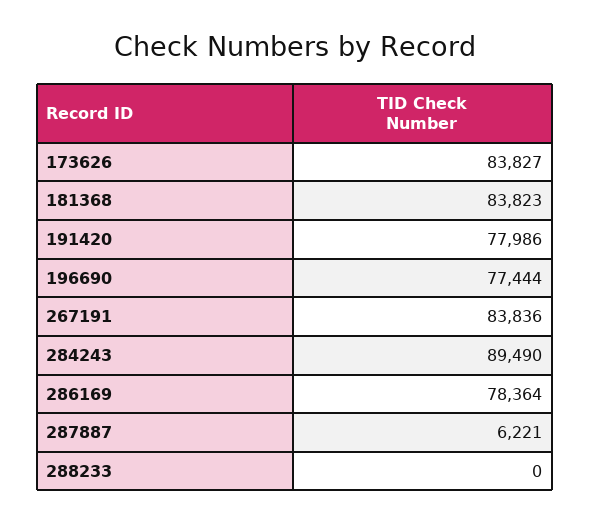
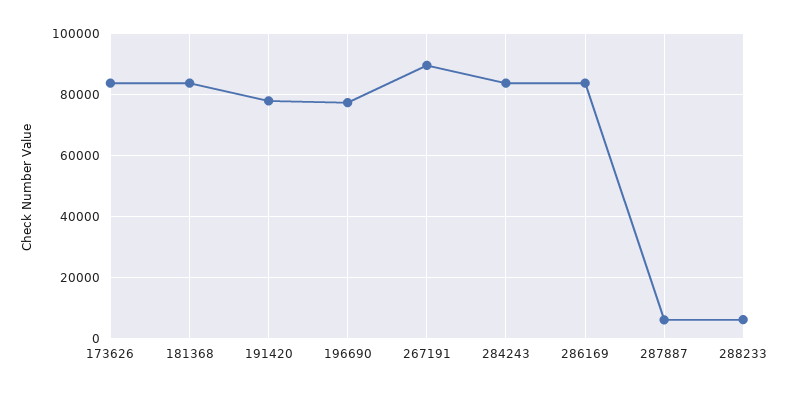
267191: 83836 -> 90000
284243: 89490 -> 84000
286169: 78364 -> 84000
288233: 0 -> 6000

